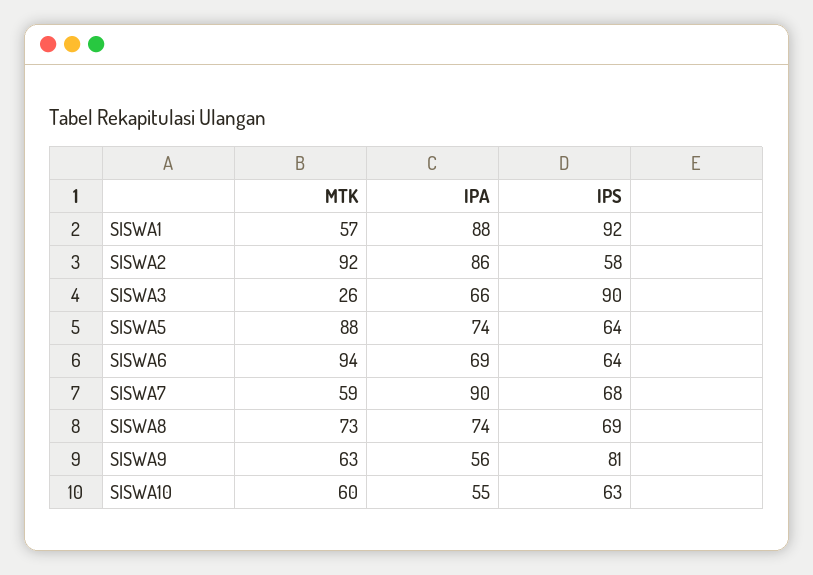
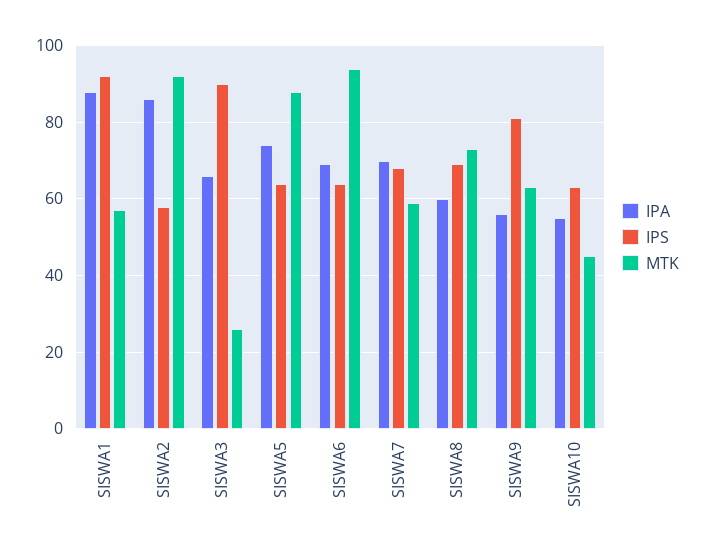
IPA, SISWA7: 90 -> 70
IPA, SISWA8: 74 -> 60
MTK, SISWA10: 60 -> 45

